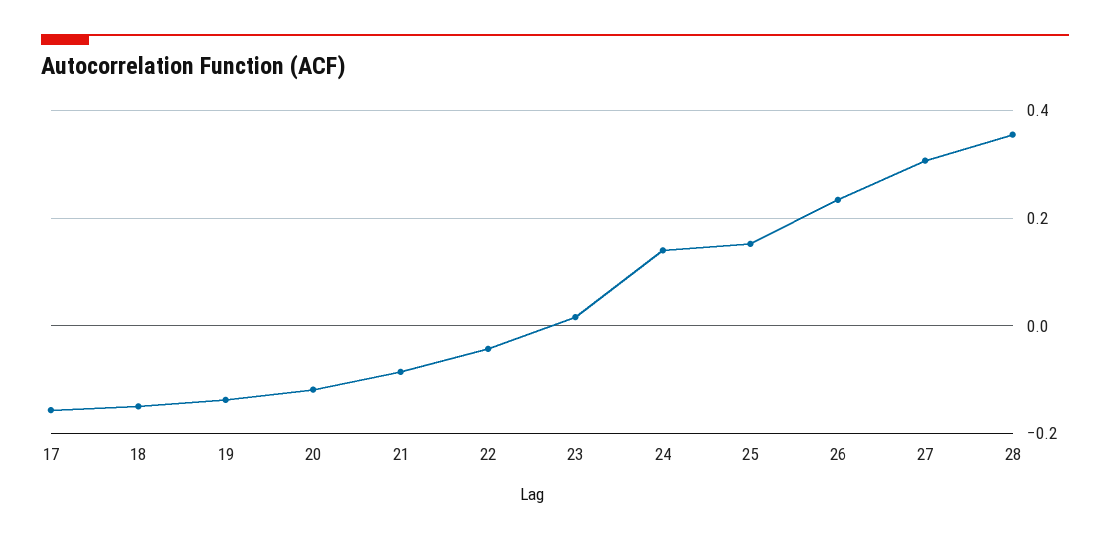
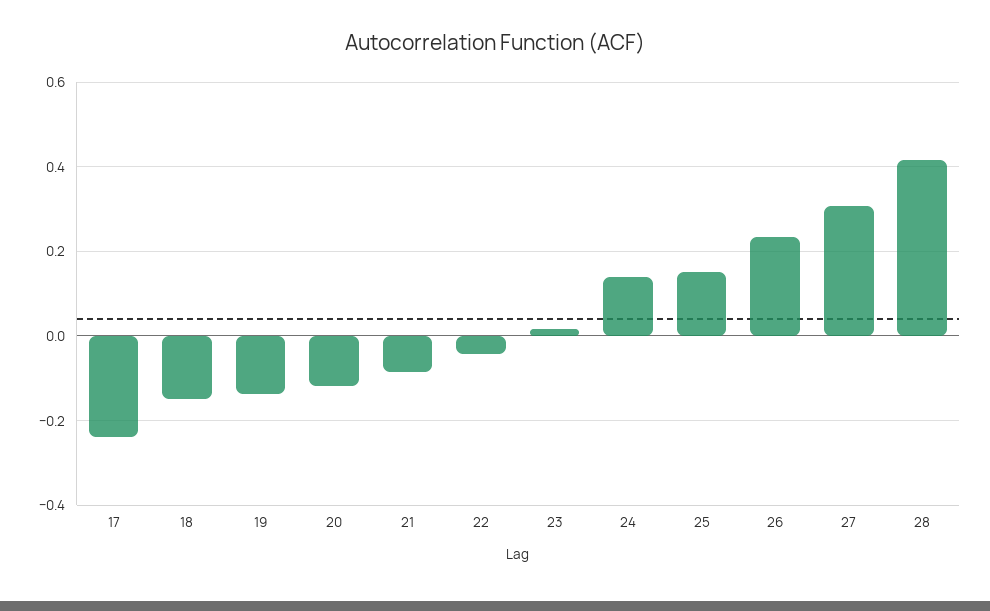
17: -0.16 -> -0.24
28: 0.36 -> 0.42

